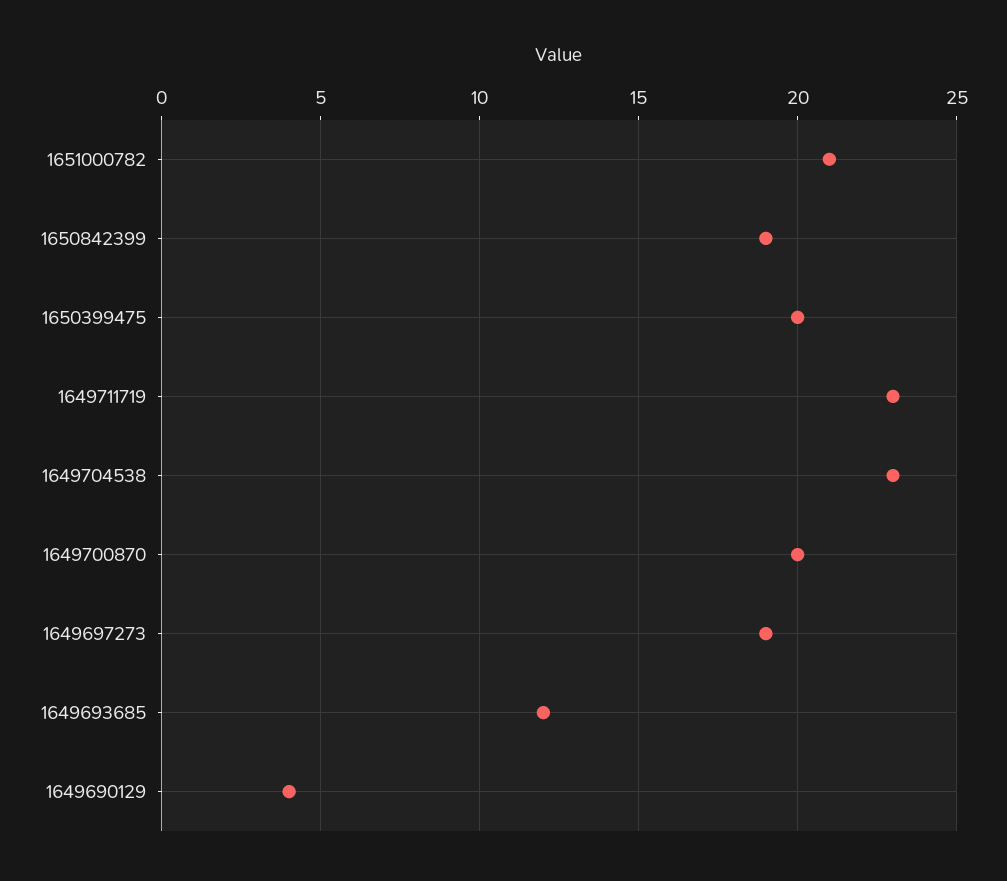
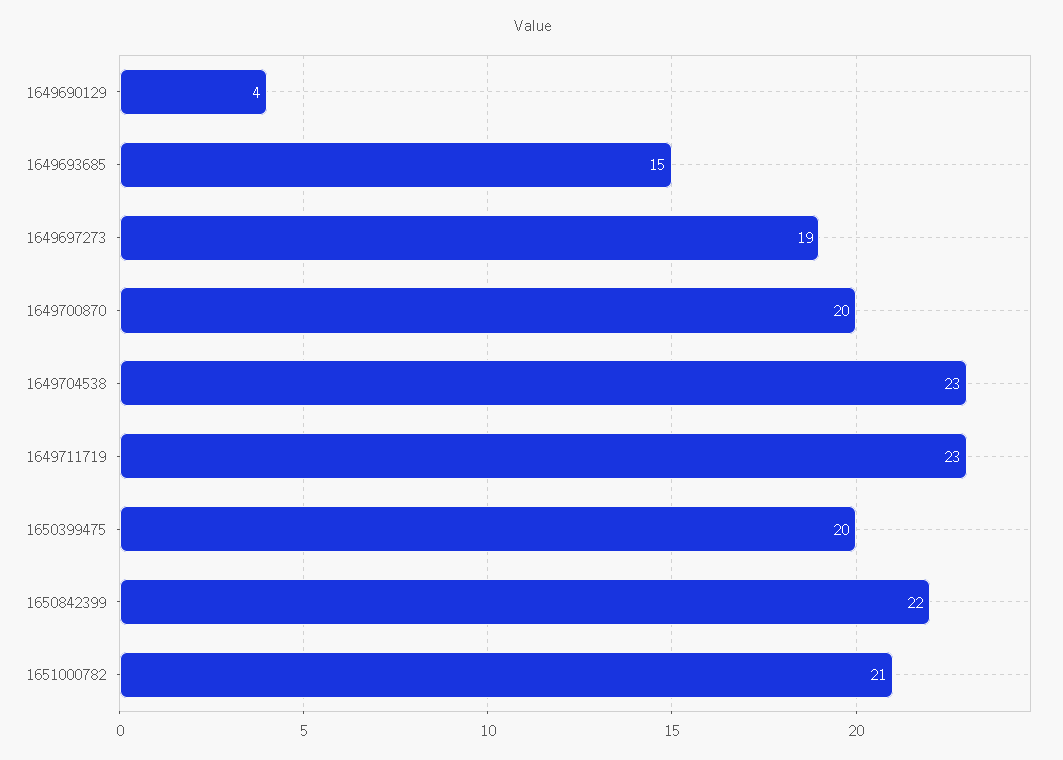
1650842399: 19 -> 22
1649693685: 12 -> 15

